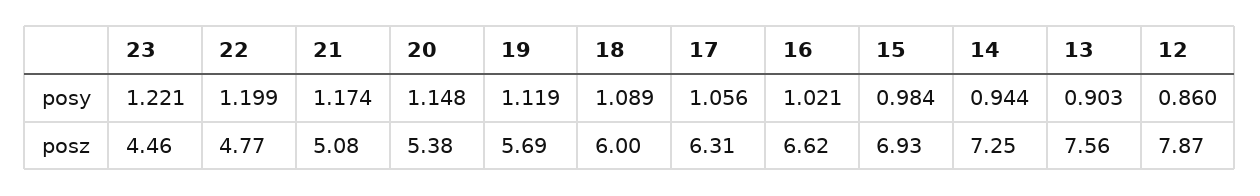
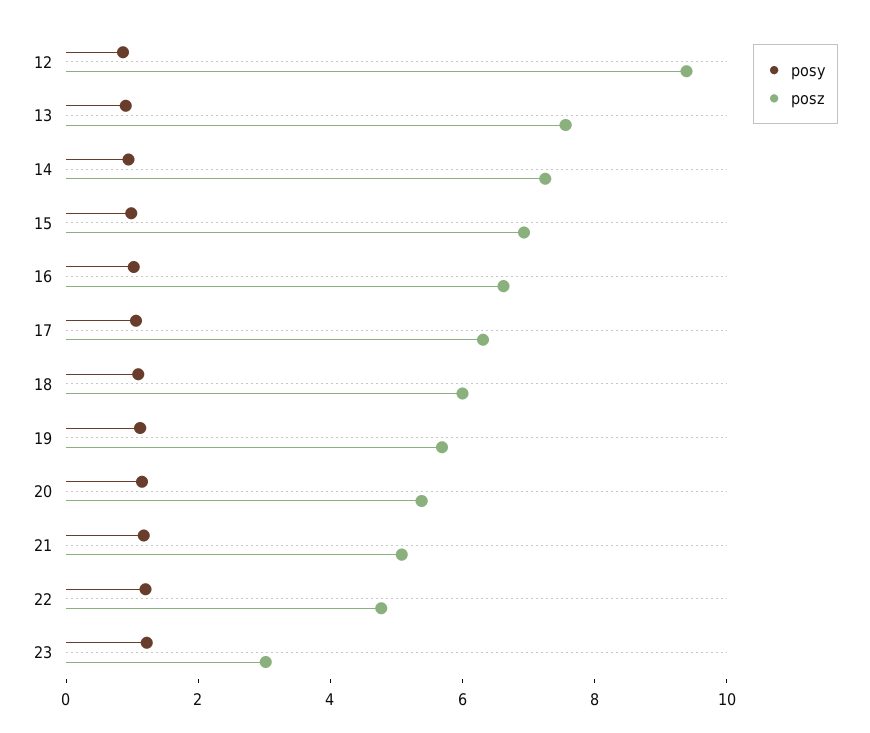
posz, 23: 4.46 -> 3
posz, 12: 7.87 -> 9.5

